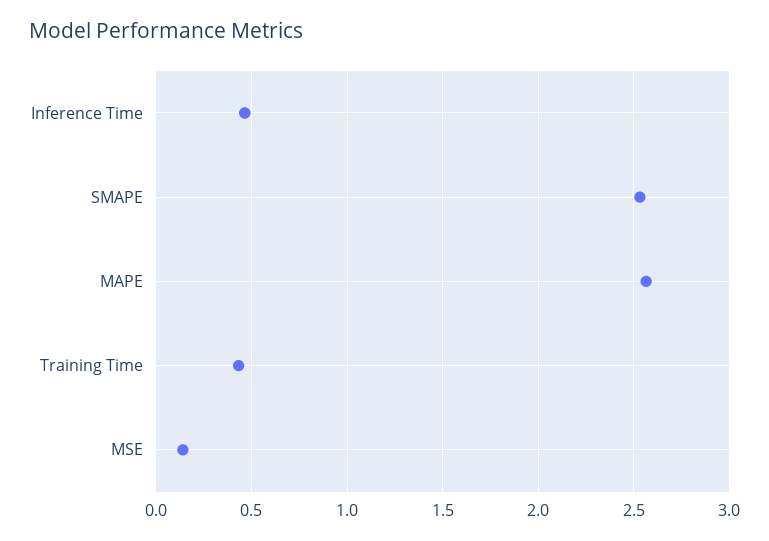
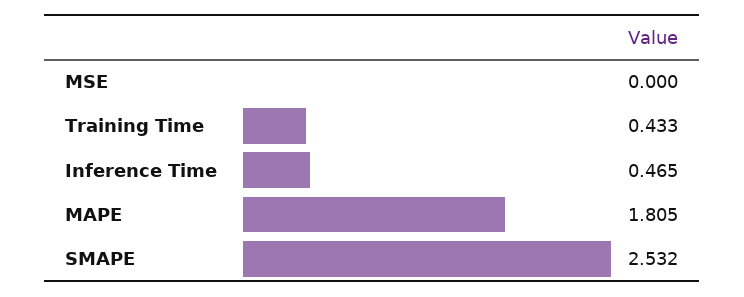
MAPE: 2.55 -> 1.805
MSE: 0.15 -> 0

